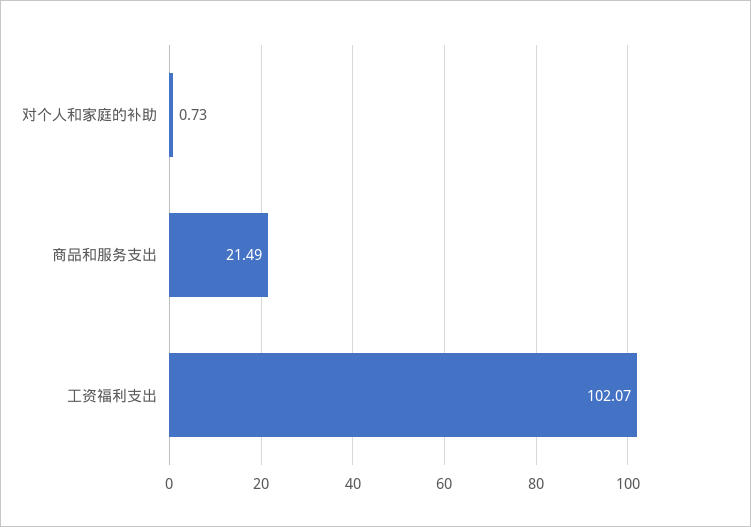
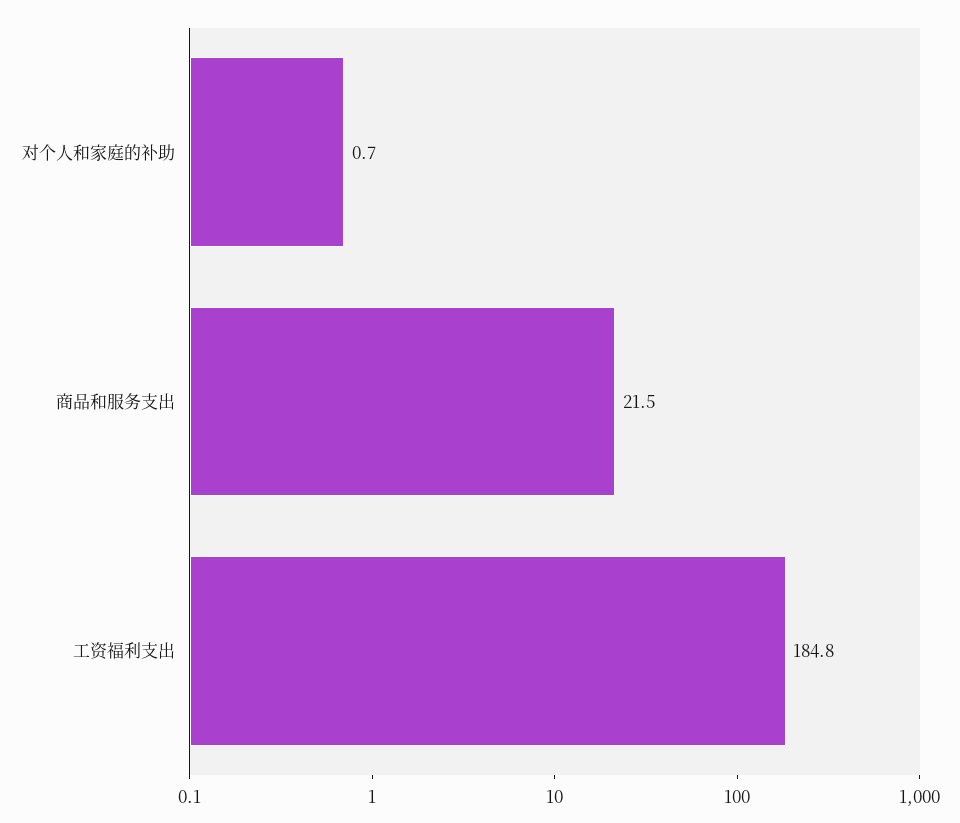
工资福利支出: 102.07 -> 184.8

